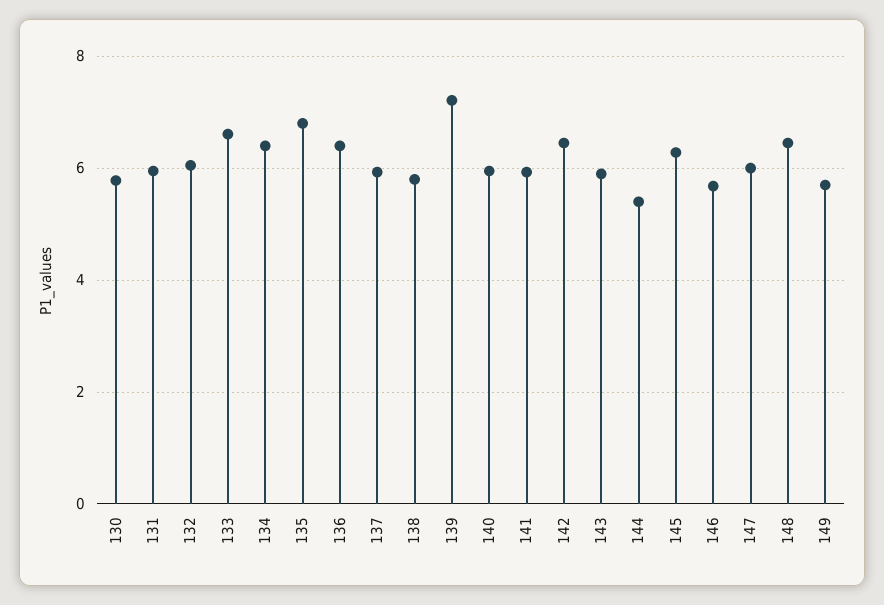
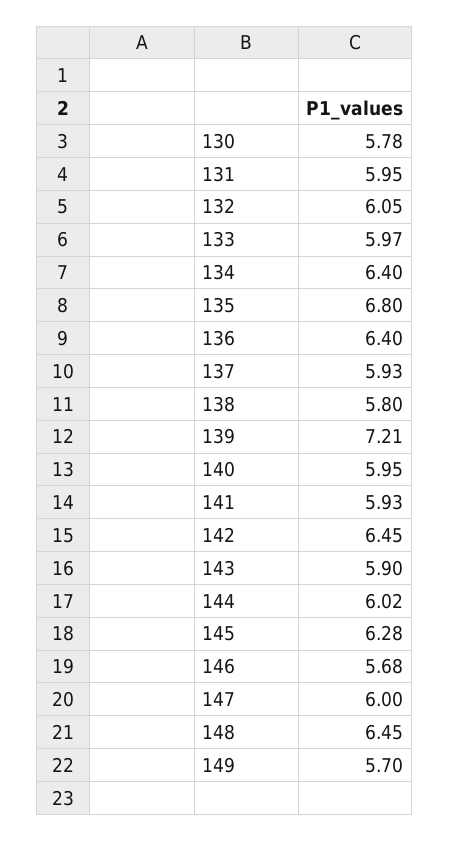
133: 6.6 -> 5.97
144: 5.4 -> 6.02

